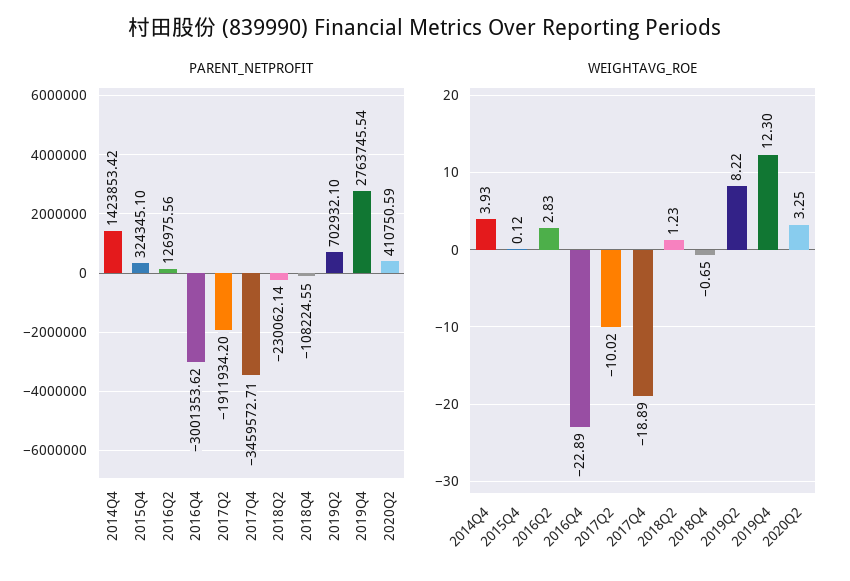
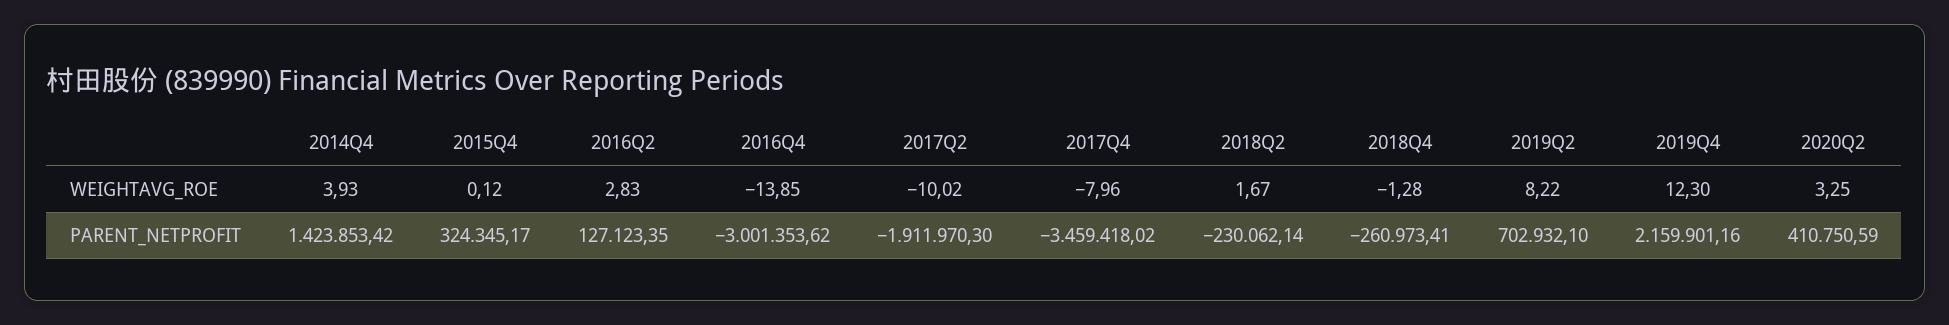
PARENT_NETPROFIT, 2015Q4: 324345.1 -> 324345.17
PARENT_NETPROFIT, 2016Q2: 126975.56 -> 127123.35
PARENT_NETPROFIT, 2017Q2: -1911934.2 -> -1911970.3
PARENT_NETPROFIT, 2017Q4: -3459572.71 -> -3459418.02
PARENT_NETPROFIT, 2018Q4: -108224.55 -> -260973.41
PARENT_NETPROFIT, 2019Q4: 2763745.54 -> 2159901.16
WEIGHTAVG_ROE, 2016Q4: -22.89 -> -13.85
WEIGHTAVG_ROE, 2017Q4: -18.89 -> -7.96
WEIGHTAVG_ROE, 2018Q2: 1.23 -> 1.67
WEIGHTAVG_ROE, 2018Q4: -0.65 -> -1.28

